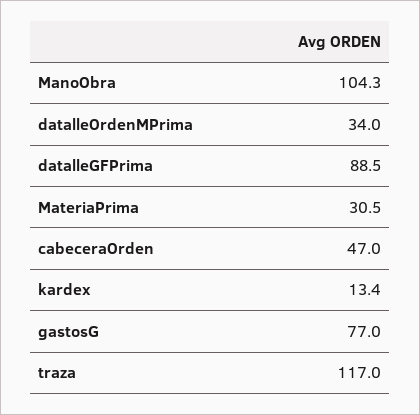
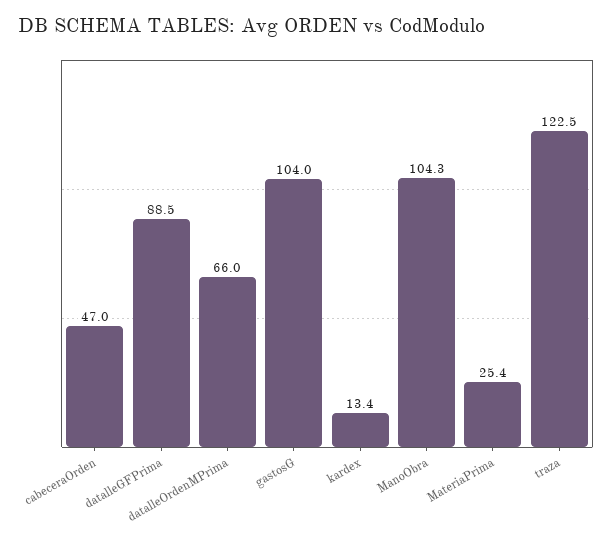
datalleOrdenMPrima: 34 -> 66
MateriaPrima: 30.5 -> 25.4
gastosG: 77 -> 104
traza: 117 -> 122.5

